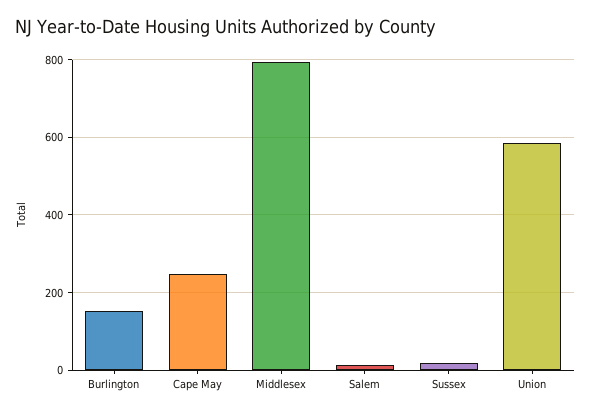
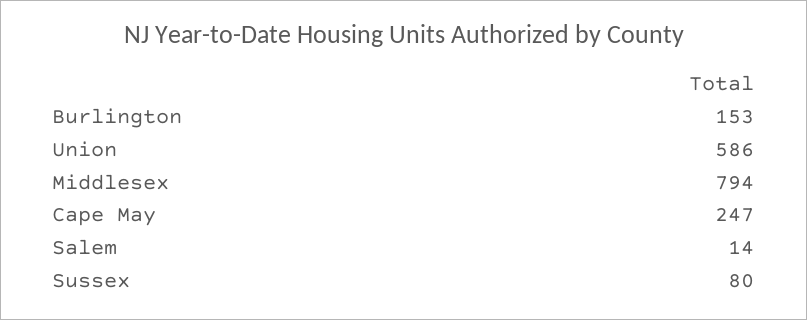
Sussex: 20 -> 80

